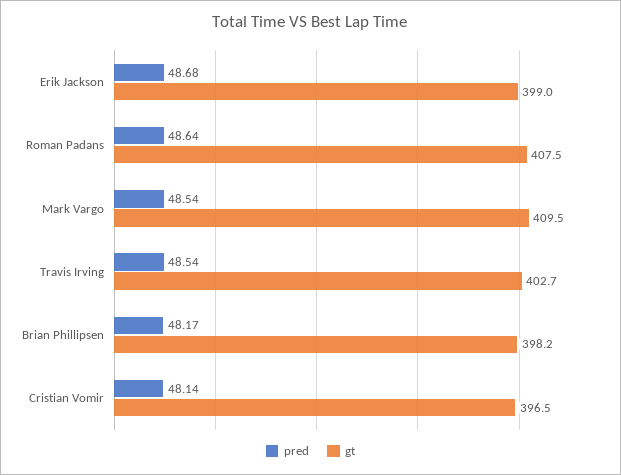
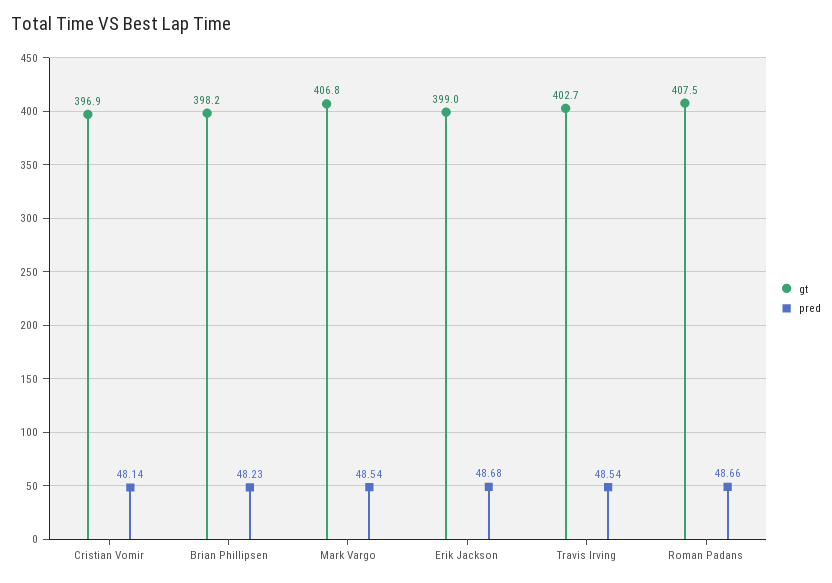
pred, Roman Padans: 48.64 -> 48.66
gt, Mark Vargo: 409.5 -> 406.8
pred, Brian Phillipsen: 48.17 -> 48.23
gt, Cristian Vomir: 396.5 -> 396.9

